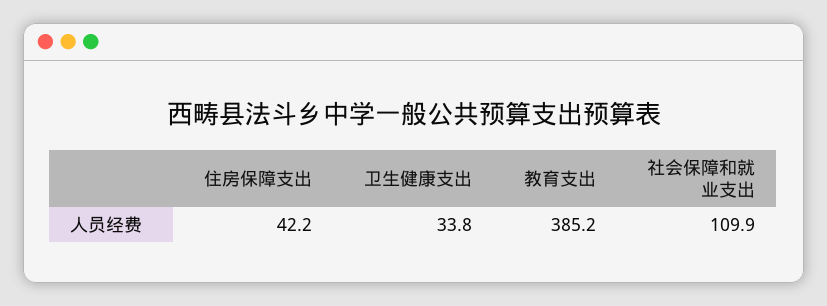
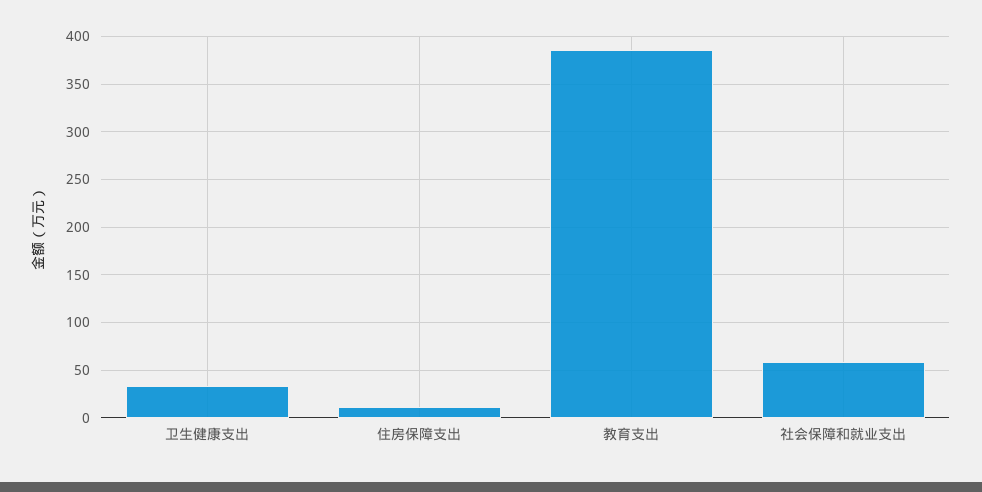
住房保障支出: 42.2 -> 10
社会保障和就业支出: 109.9 -> 60

